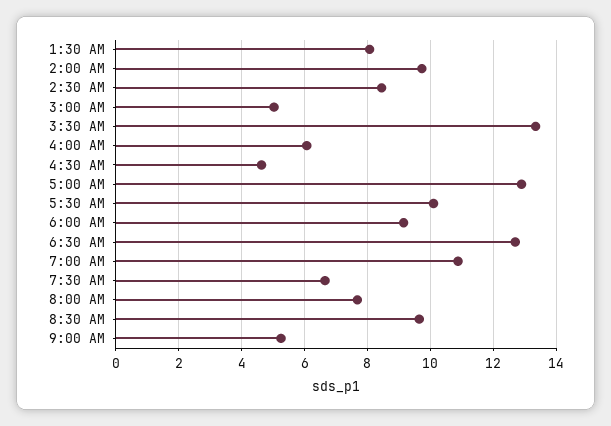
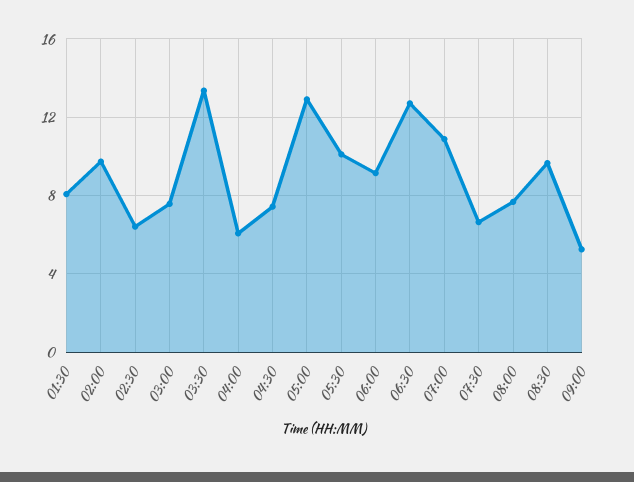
2:30 AM: 8.4 -> 6.5
3:00 AM: 5 -> 7.5
4:30 AM: 4.6 -> 7.5

